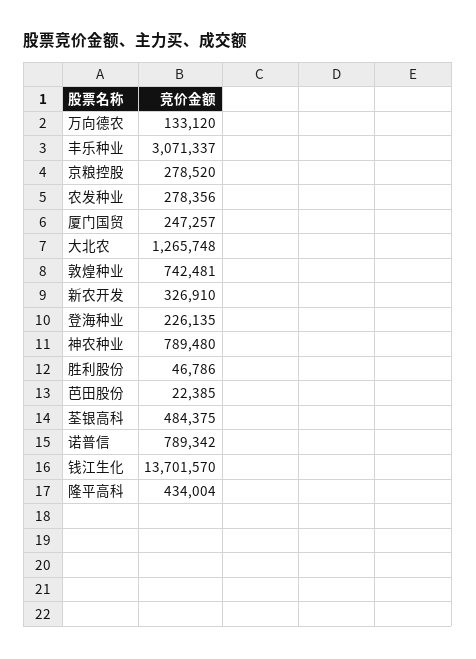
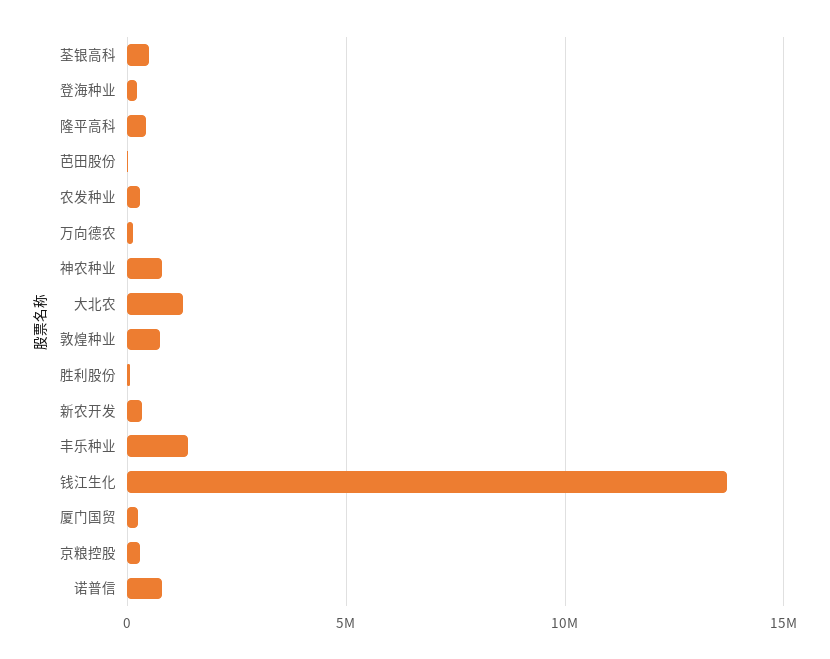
丰乐种业: 3071337 -> 1500000

